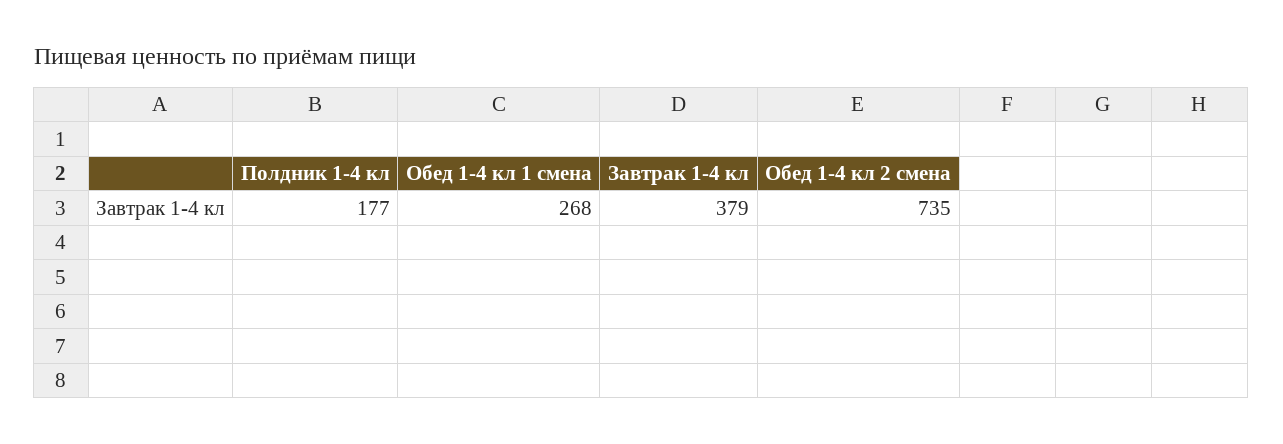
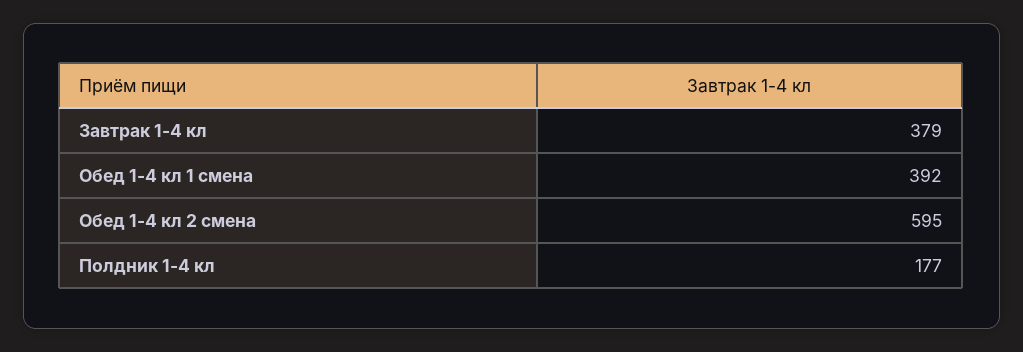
Обед 1-4 кл 1 смена: 268 -> 392
Обед 1-4 кл 2 смена: 735 -> 595

